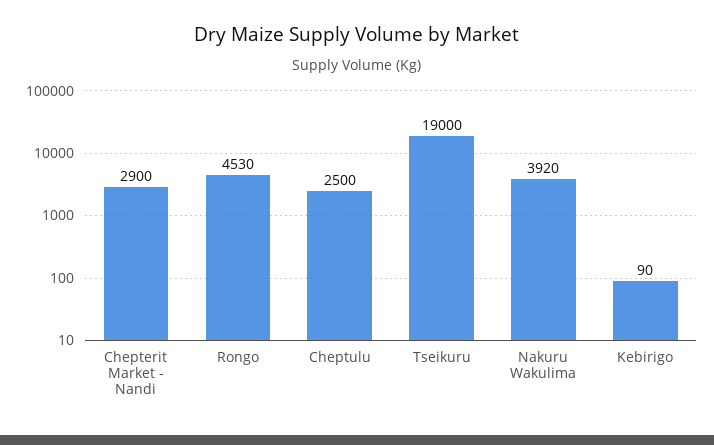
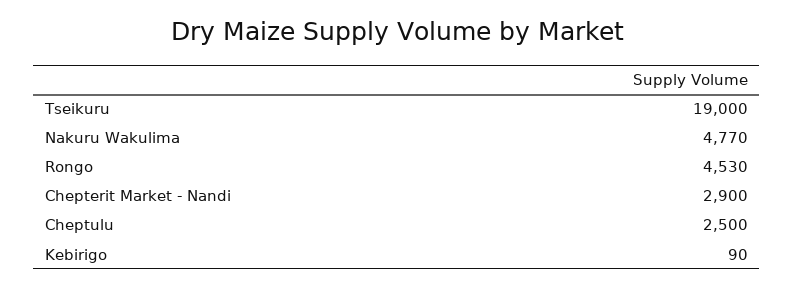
Nakuru Wakulima: 3920 -> 4770

